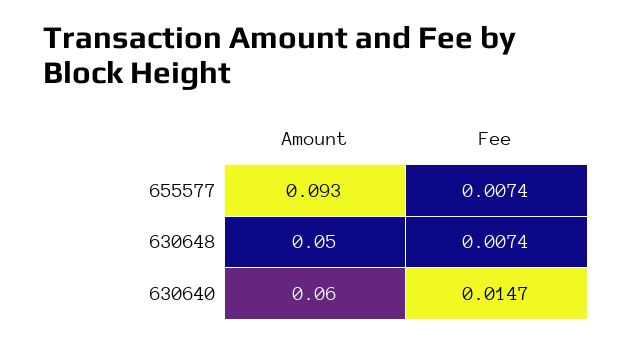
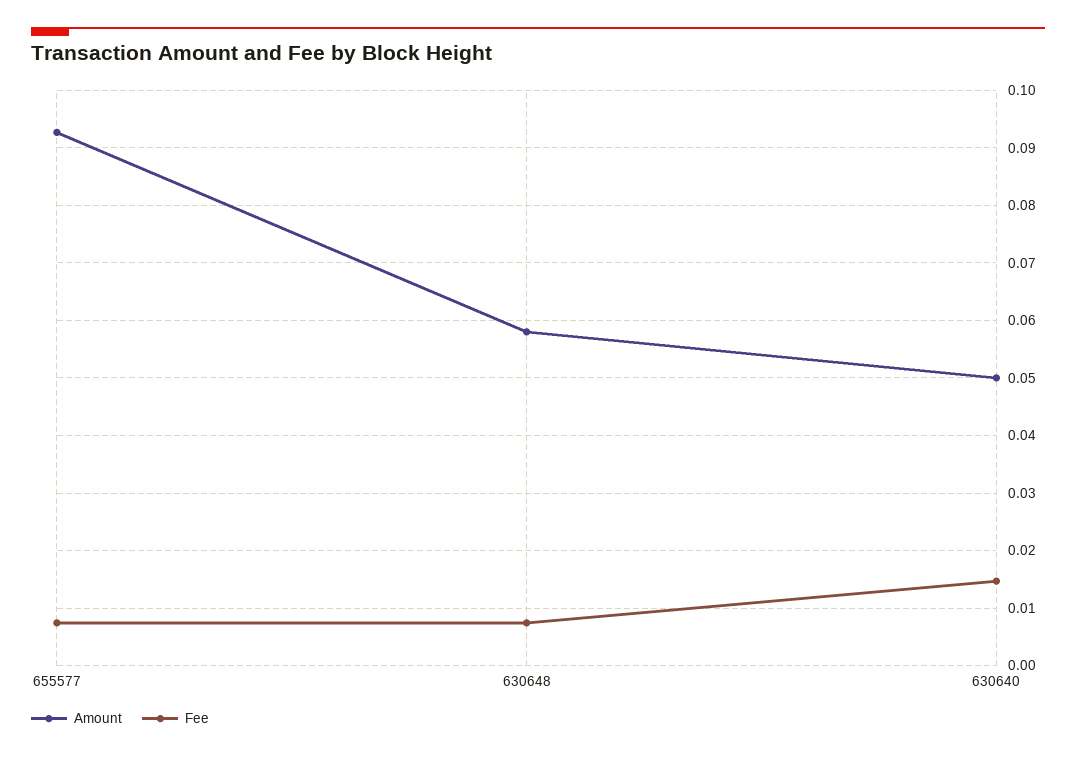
Amount, 630648: 0.05 -> 0.058
Amount, 630640: 0.06 -> 0.05

